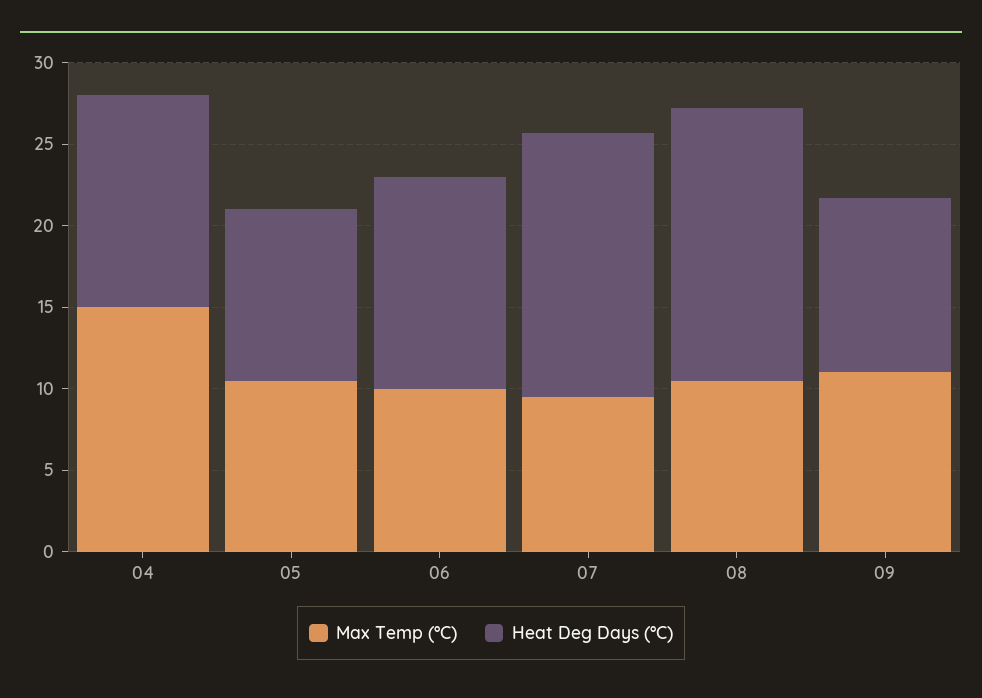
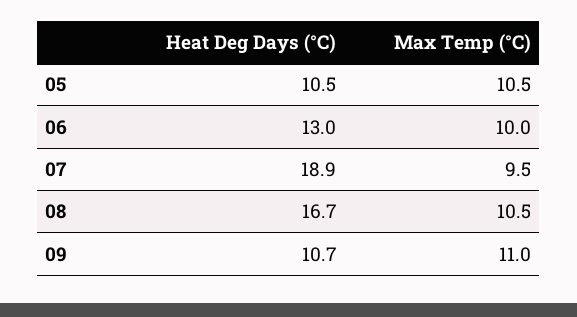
Max Temp (°C), 04: 15 -> none
Heat Deg Days (°C), 04: 13 -> none
Heat Deg Days (°C), 07: 16 -> 18.9

